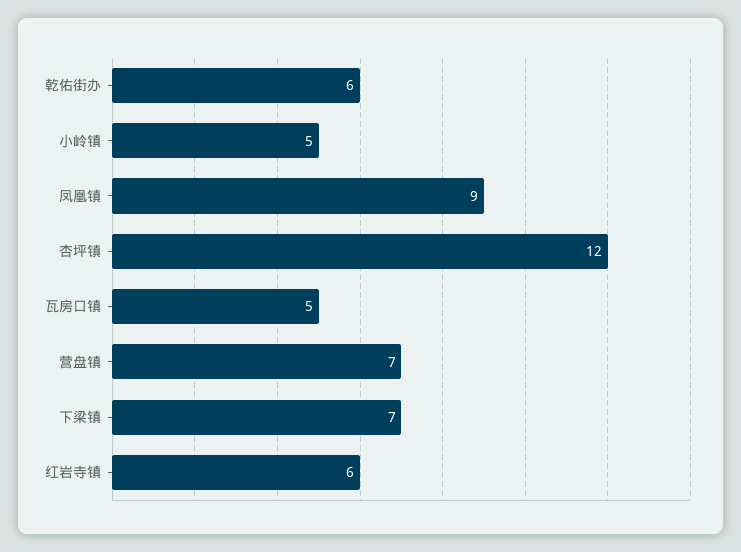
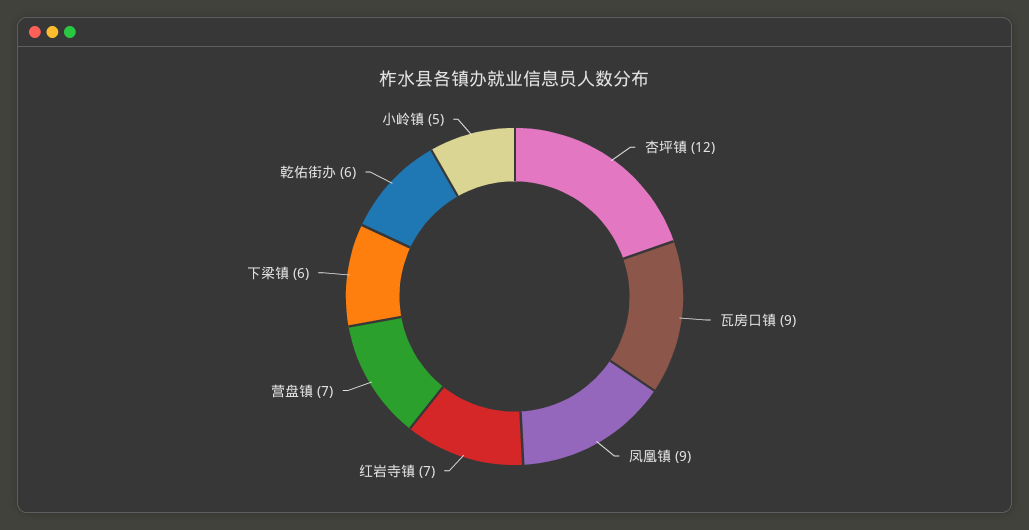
瓦房口镇: 5 -> 9
下梁镇: 7 -> 6
红岩寺镇: 6 -> 7

